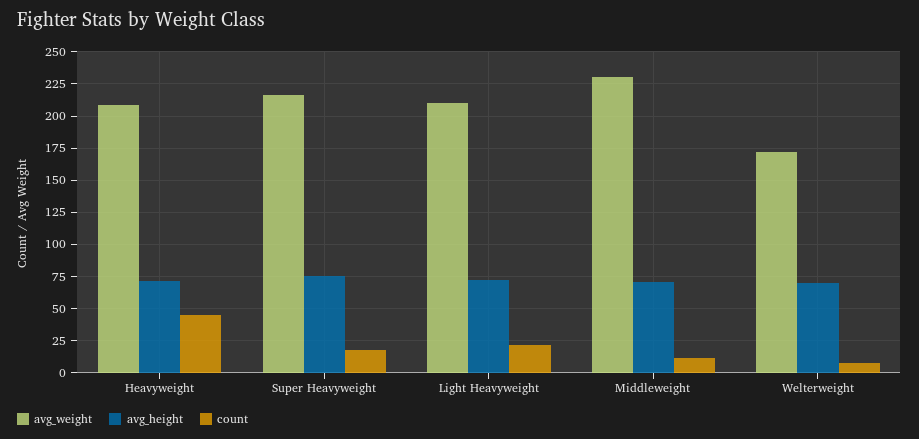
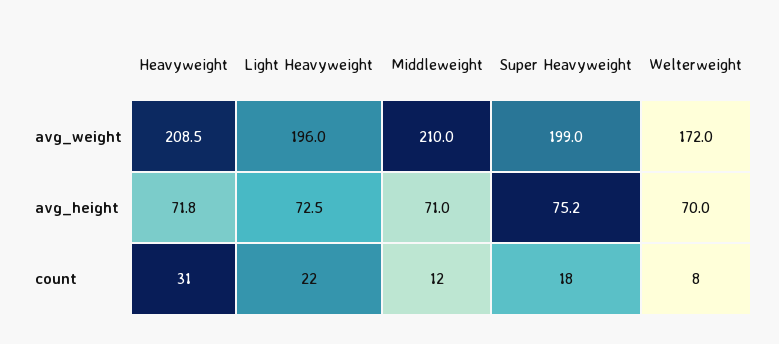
count, Heavyweight: 45 -> 31
avg_weight, Super Heavyweight: 215 -> 199
avg_weight, Light Heavyweight: 210 -> 196
avg_weight, Middleweight: 230 -> 210

